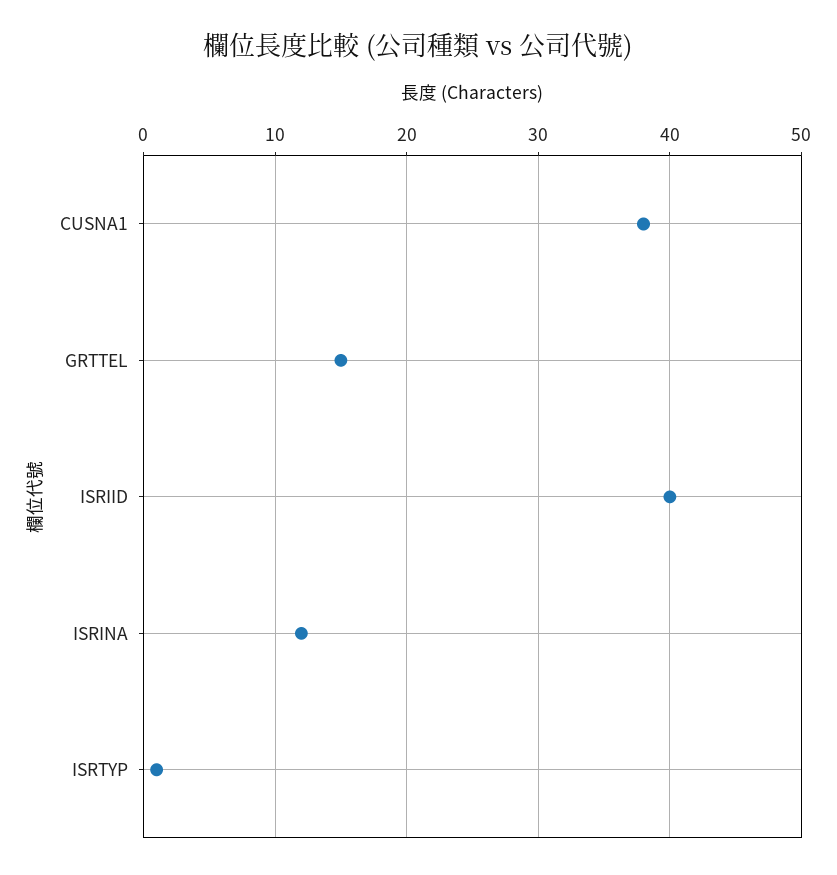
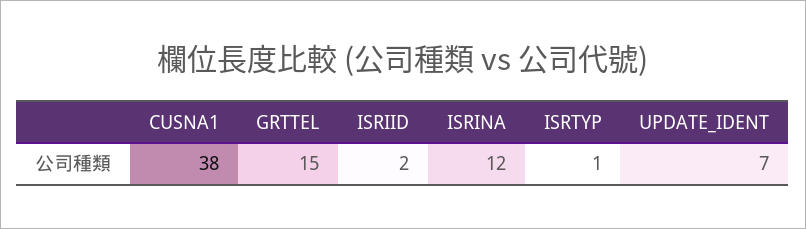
ISRIID: 40 -> 2
UPDATE_IDENT: none -> 7

